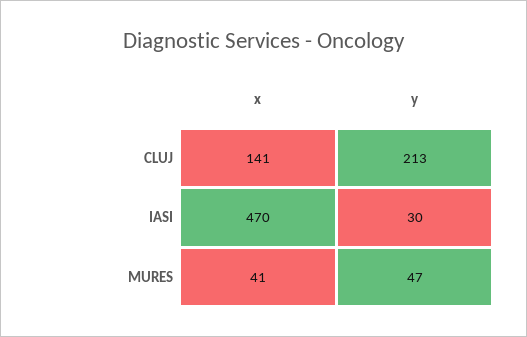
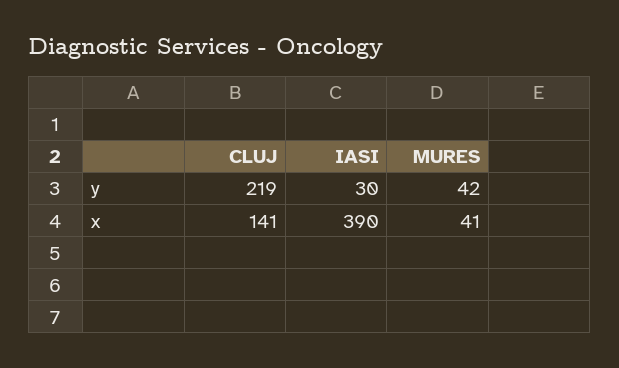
y, CLUJ: 213 -> 219
x, IASI: 470 -> 390
y, MURES: 47 -> 42

